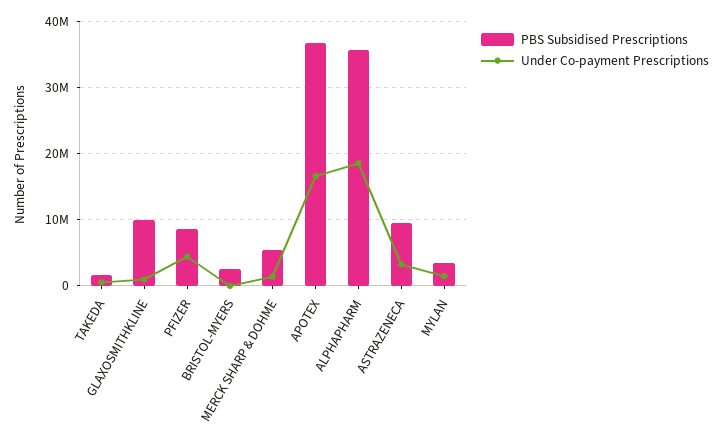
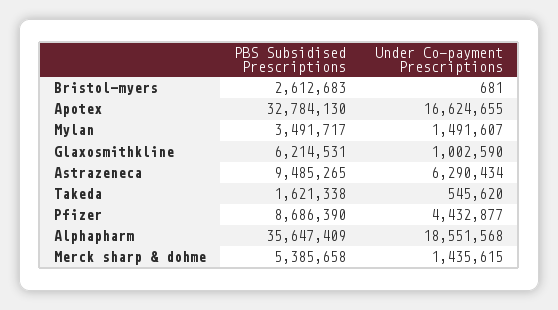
PBS Subsidised Prescriptions, GLAXOSMITHKLINE: 10000000 -> 6214531
PBS Subsidised Prescriptions, APOTEX: 37000000 -> 32784130
Under Co-payment Prescriptions, ASTRAZENECA: 3000000 -> 6290434

